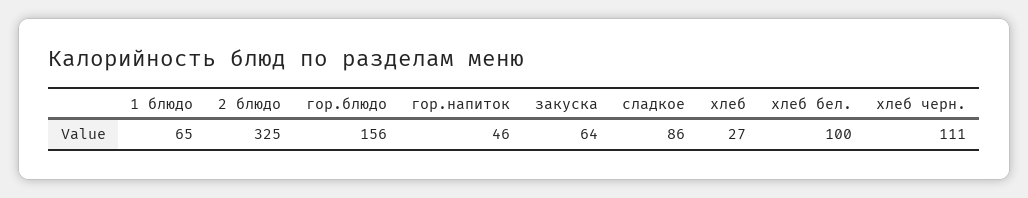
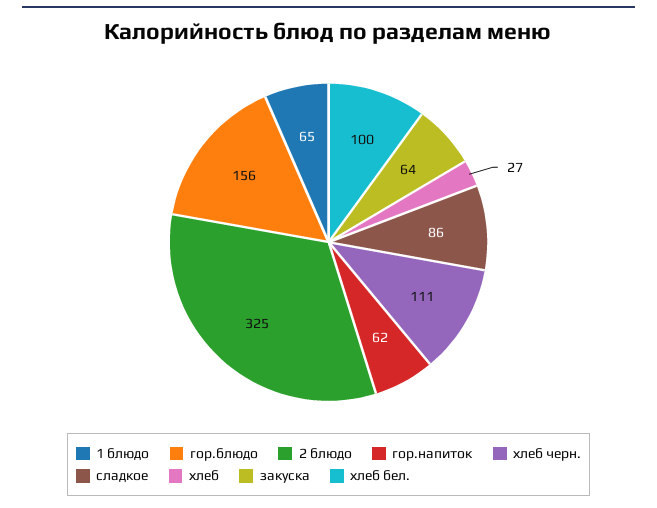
гор.напиток: 46 -> 62

